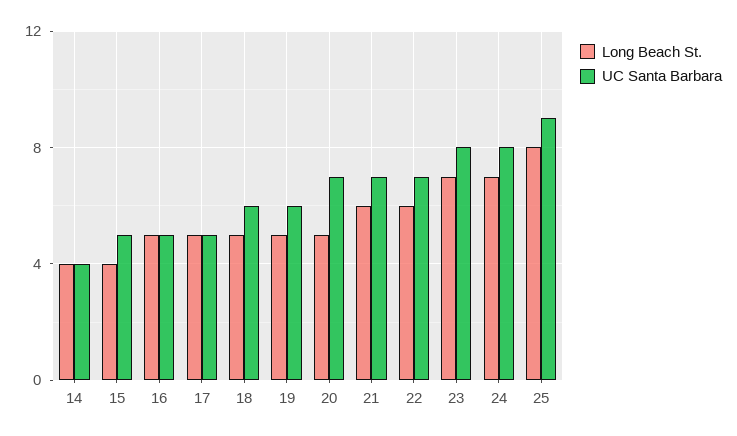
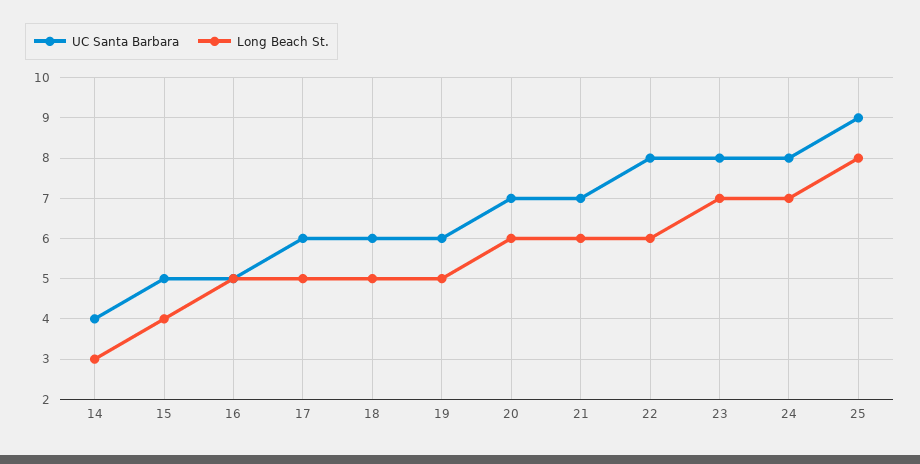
Long Beach St., 14: 4 -> 3
UC Santa Barbara, 17: 5 -> 6
Long Beach St., 20: 5 -> 6
UC Santa Barbara, 22: 7 -> 8

